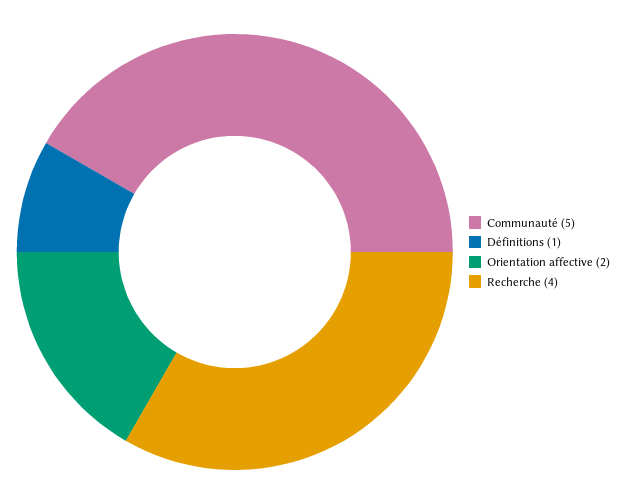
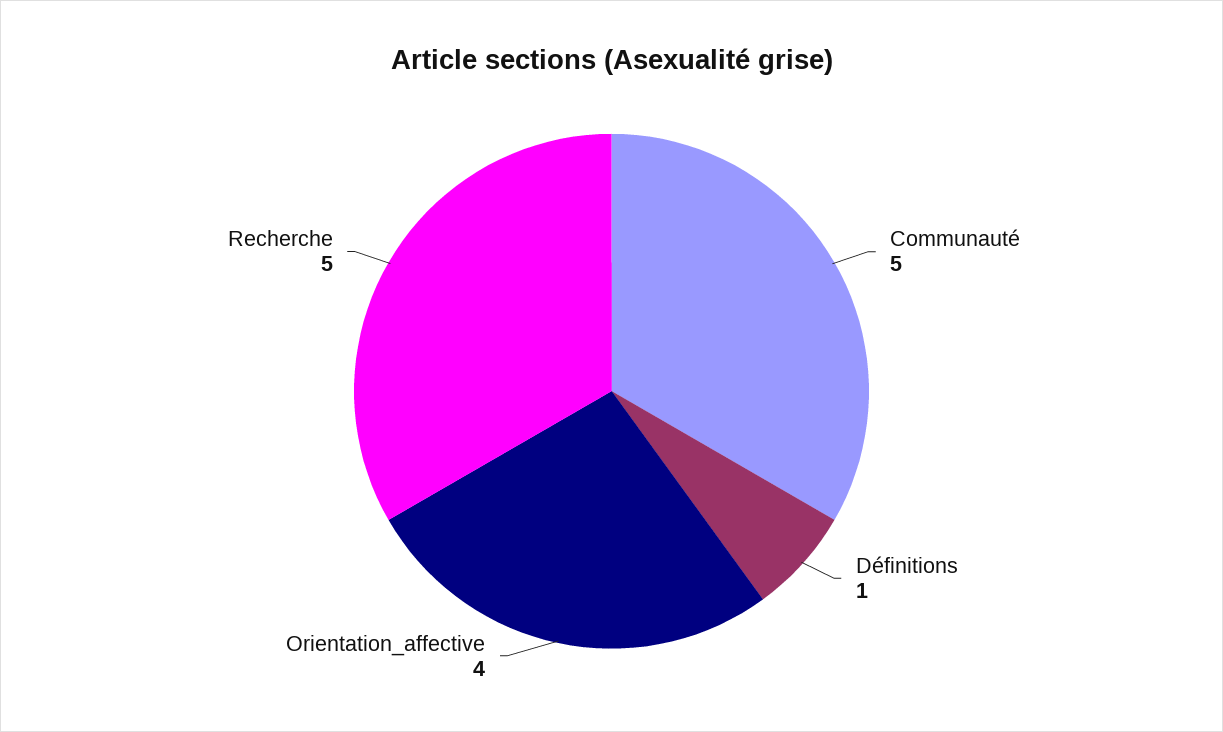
Orientation affective: 2 -> 4
Recherche: 4 -> 5

